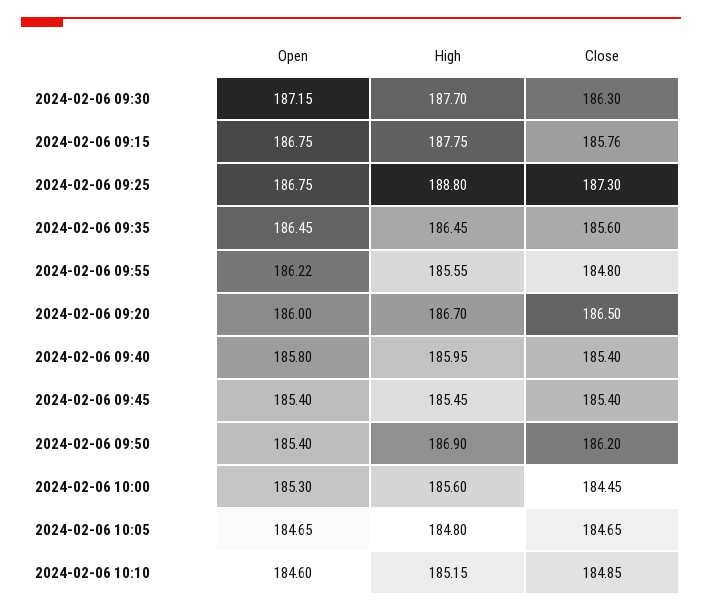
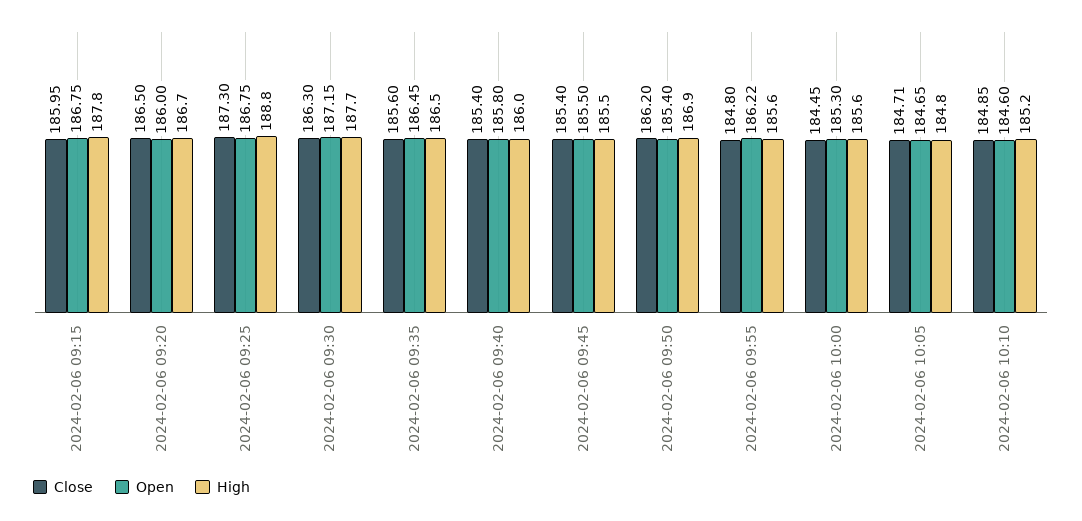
Close, 2024-02-06 09:15: 185.76 -> 185.95
Open, 2024-02-06 09:45: 185.4 -> 185.5
Close, 2024-02-06 10:05: 184.65 -> 184.71

